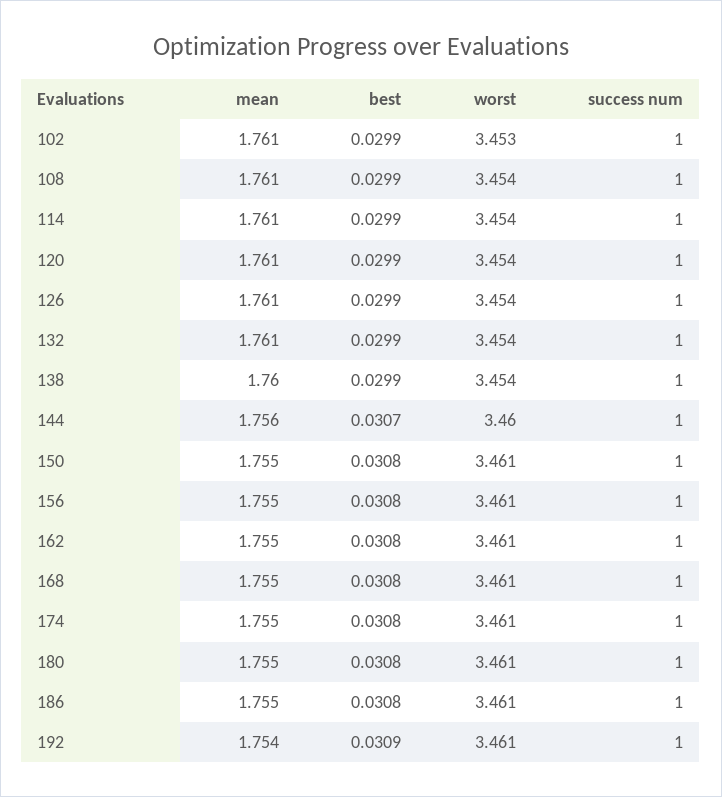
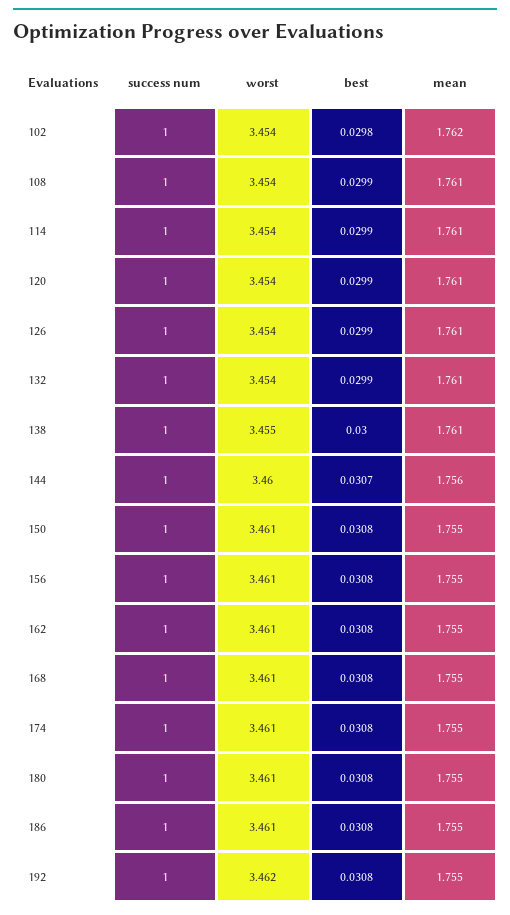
mean, 102: 1.761 -> 1.762
best, 102: 0.0299 -> 0.0298
worst, 102: 3.453 -> 3.454
mean, 138: 1.76 -> 1.761
best, 138: 0.0299 -> 0.03
worst, 138: 3.454 -> 3.455
mean, 192: 1.754 -> 1.755
best, 192: 0.0309 -> 0.0308
worst, 192: 3.461 -> 3.462

